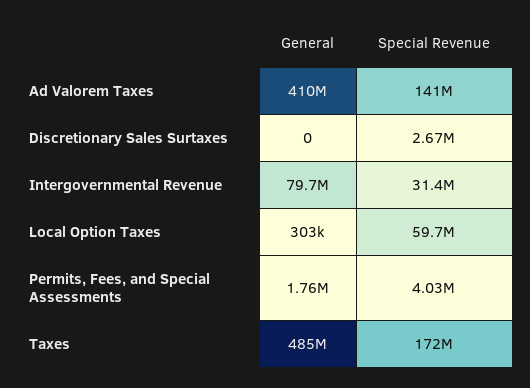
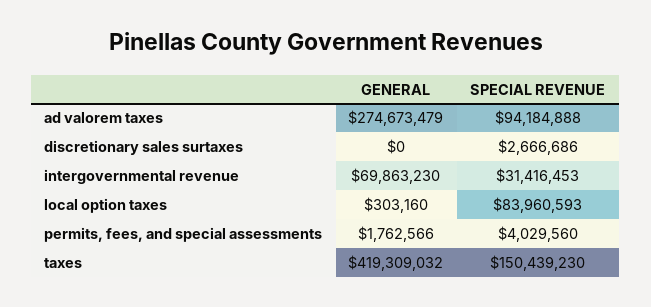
General, Ad Valorem Taxes: 410000000 -> 274673479
Special Revenue, Ad Valorem Taxes: 141000000 -> 94184888
General, Intergovernmental Revenue: 79700000 -> 69863230
Special Revenue, Local Option Taxes: 59700000 -> 83960593
General, Taxes: 485000000 -> 419309032
Special Revenue, Taxes: 172000000 -> 150439230

